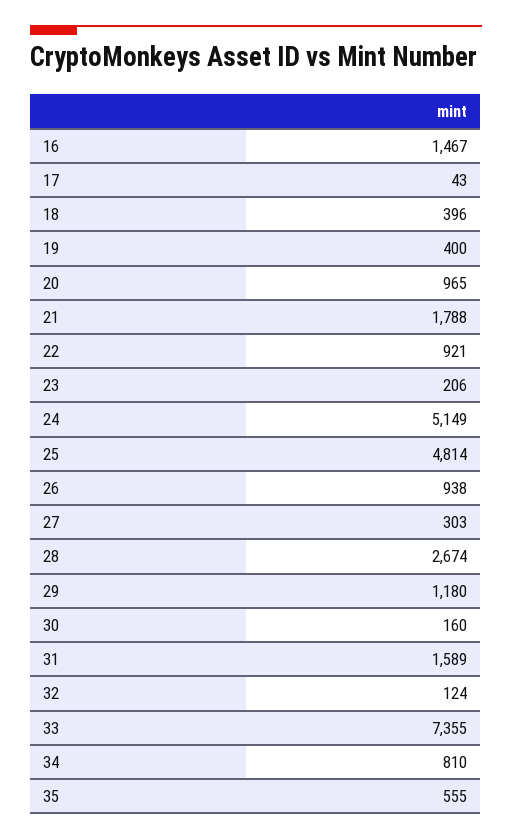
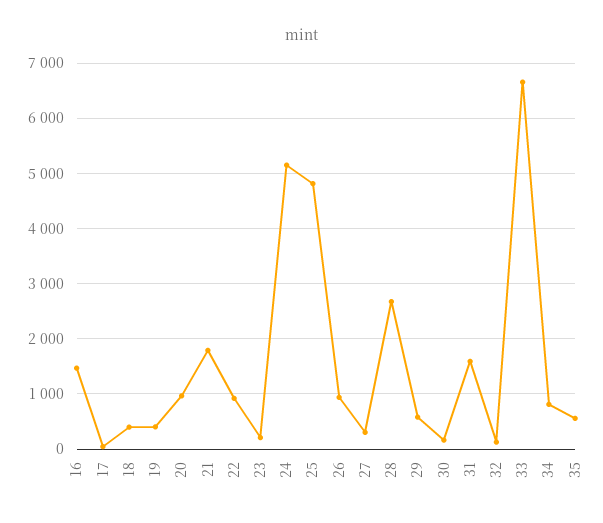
29: 1180 -> 600
33: 7355 -> 6600

